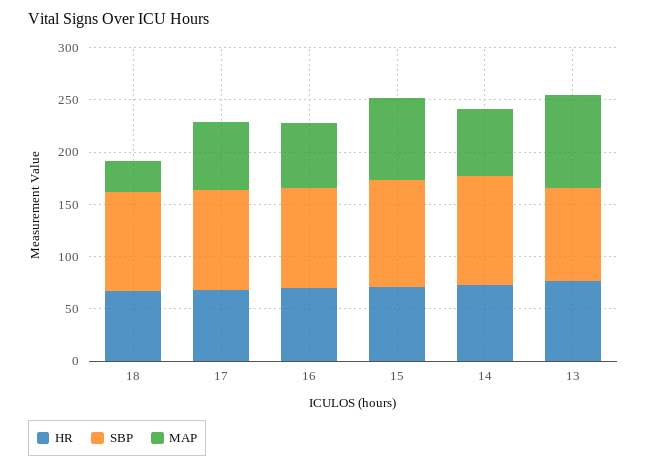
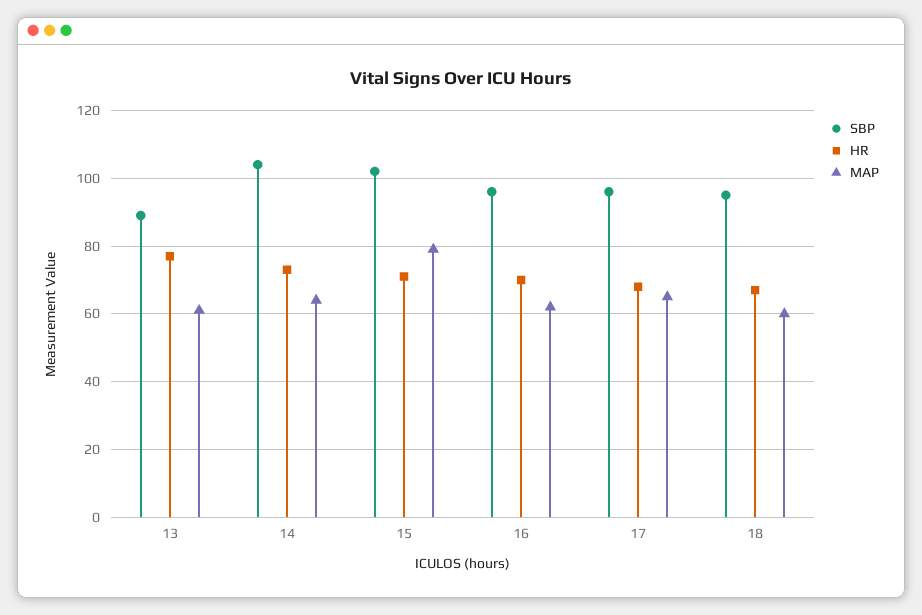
MAP, 18: 30 -> 60
MAP, 13: 90 -> 60

